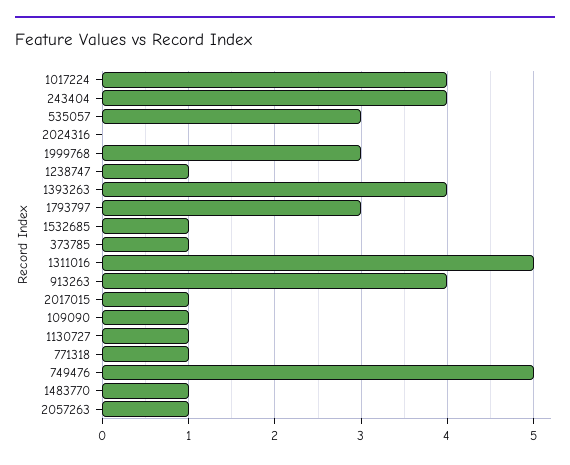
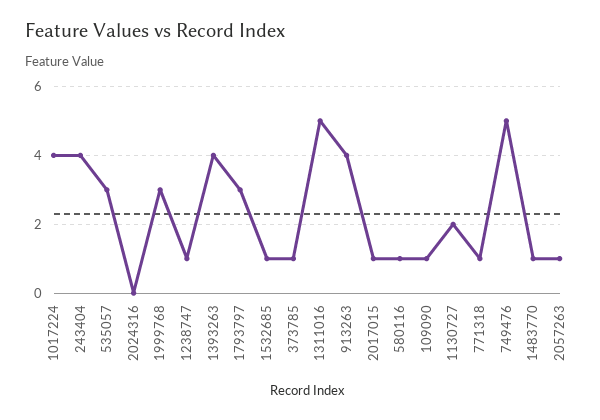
1130727: 1 -> 2
580116: none -> 1

